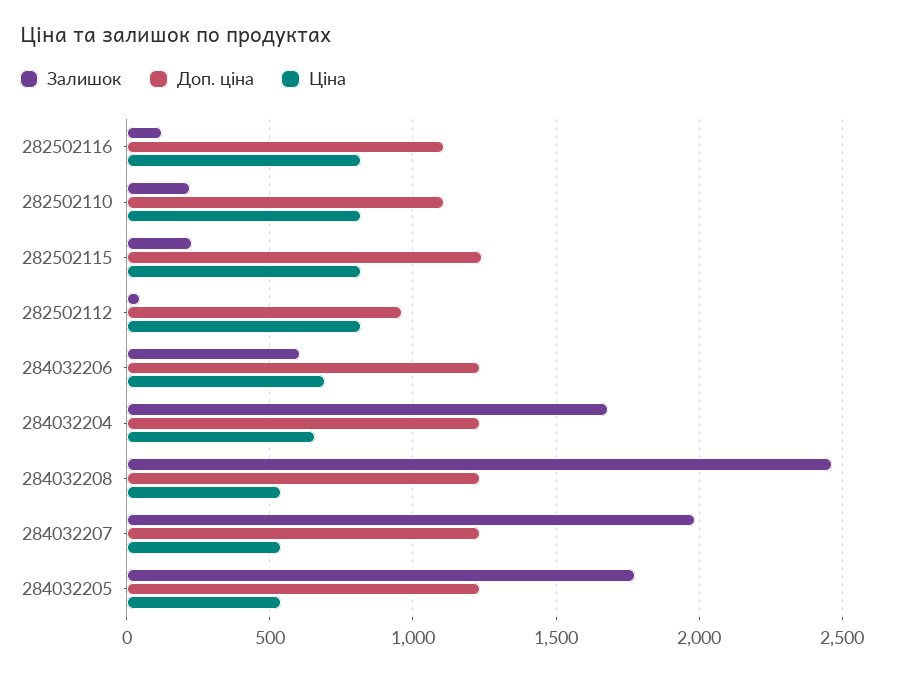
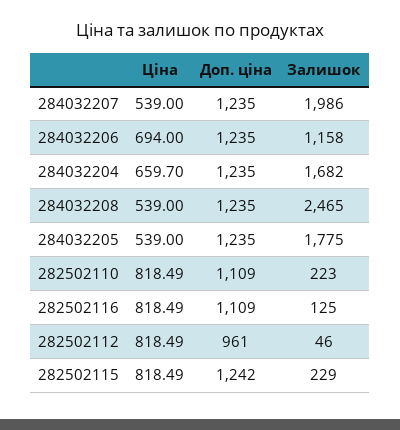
Залишок, 284032206: 600 -> 1158

